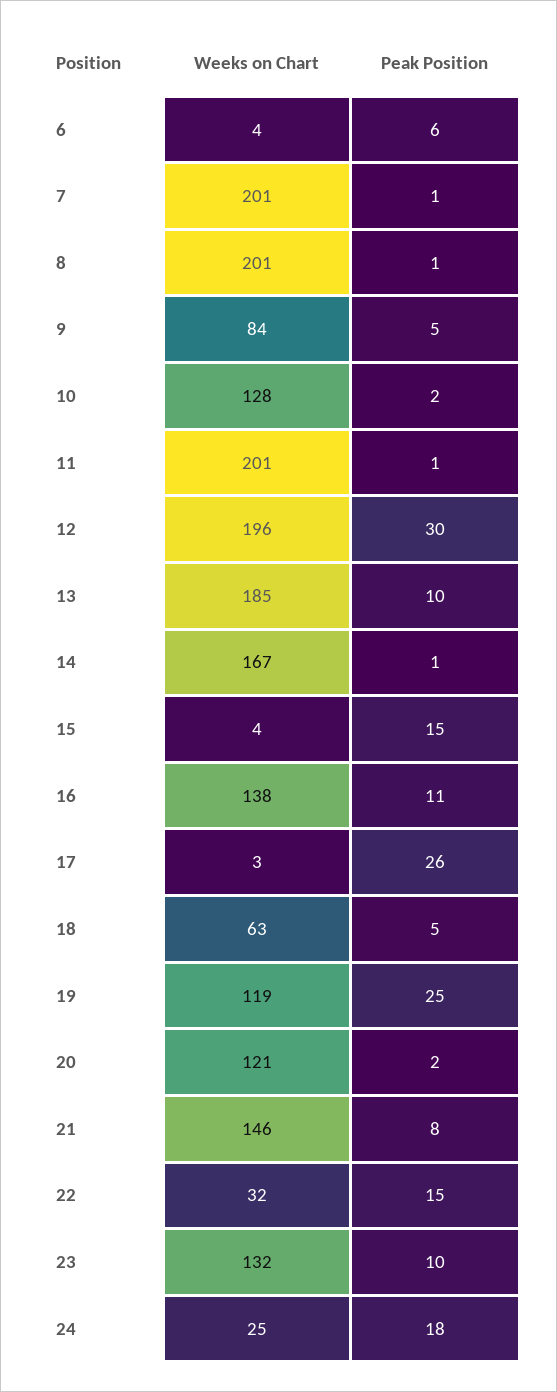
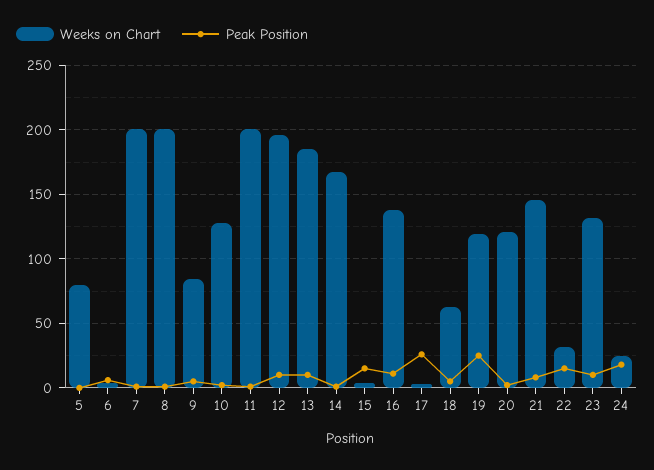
Peak Position, 12: 30 -> 10
Weeks on Chart, 5: none -> 80
Peak Position, 5: none -> 0

